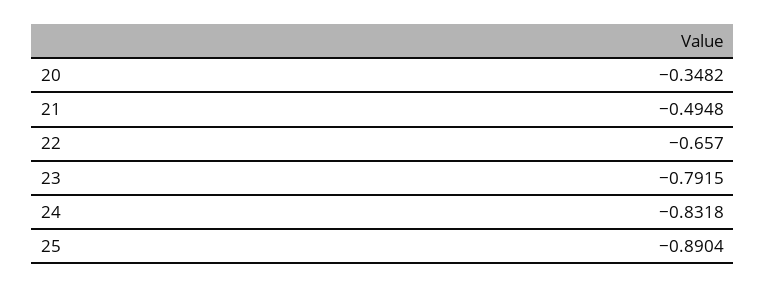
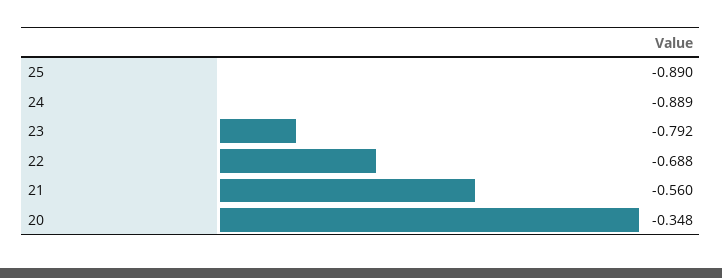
21: -0.4948 -> -0.56
22: -0.657 -> -0.688
24: -0.8318 -> -0.889

